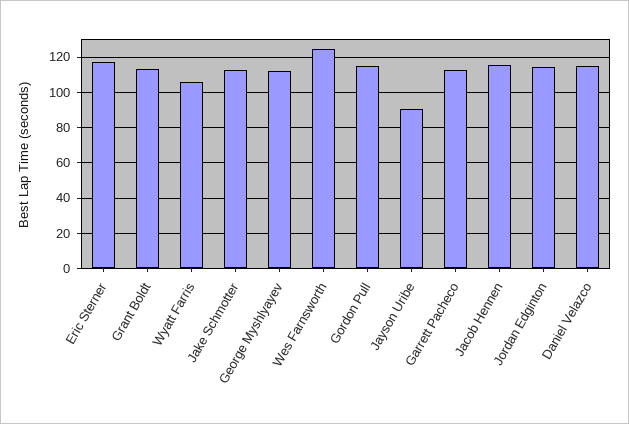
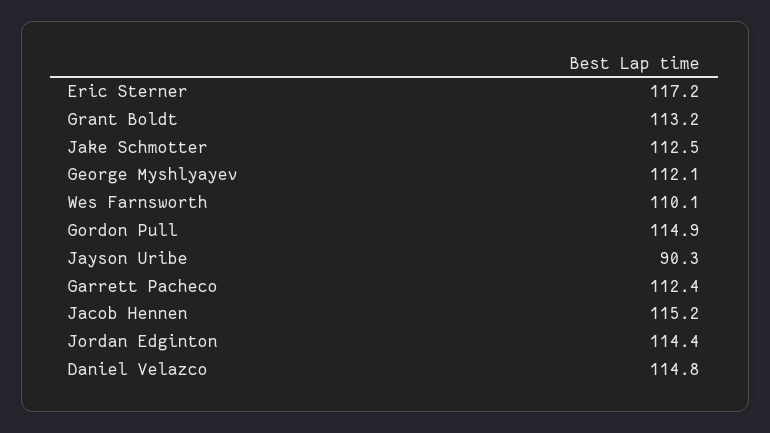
Wyatt Farris: 105 -> none
Wes Farnsworth: 125 -> 110.1

